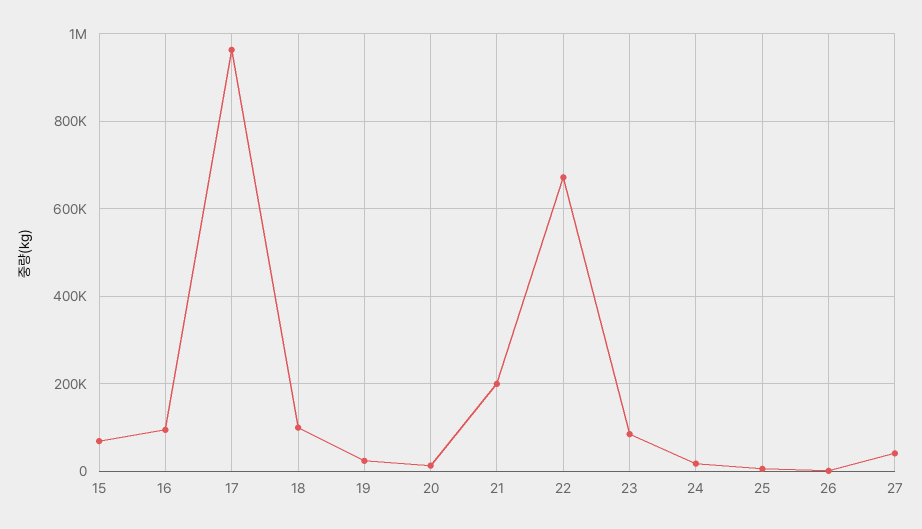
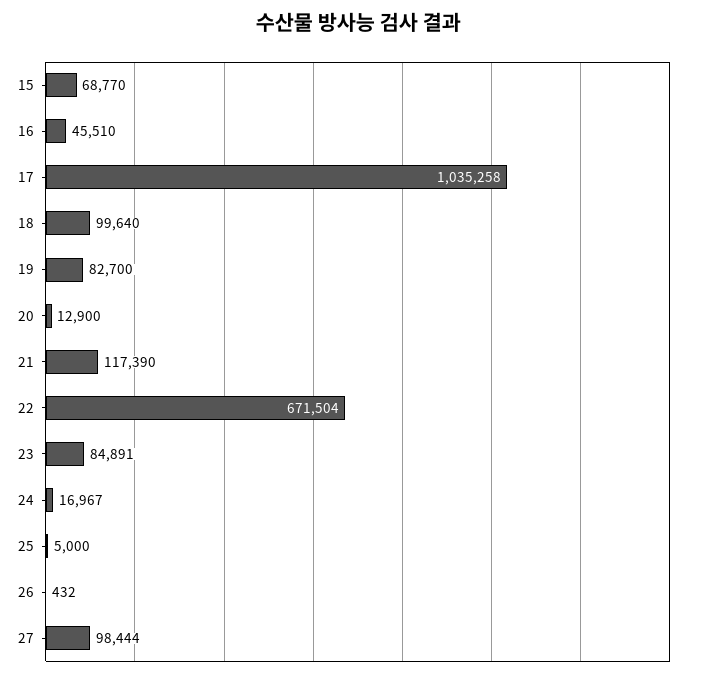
16: 100000 -> 45510
17: 960000 -> 1035258
19: 20000 -> 82700
21: 200000 -> 117390
27: 40000 -> 98444

